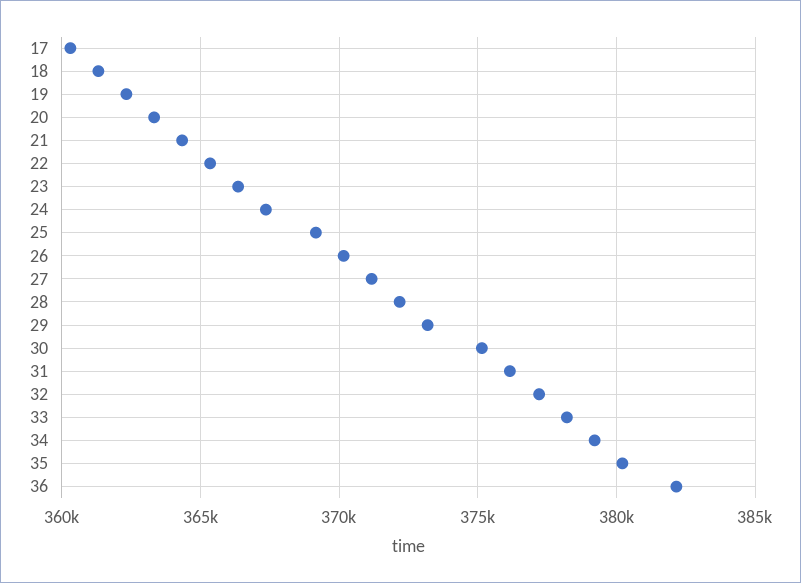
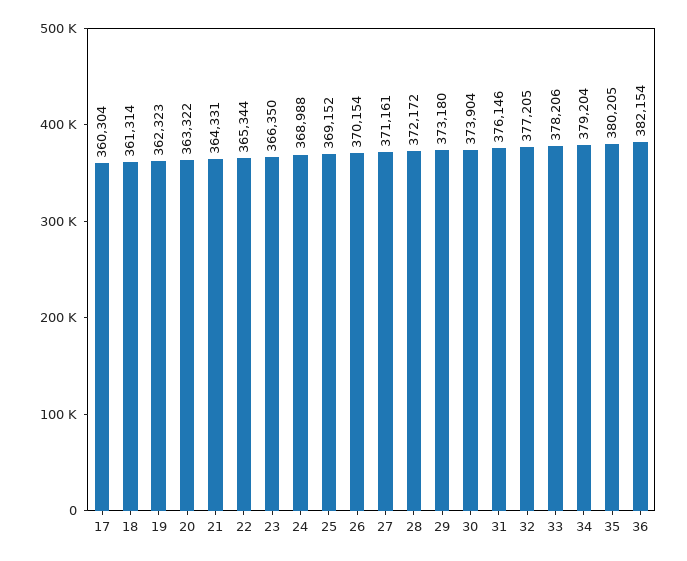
24: 367500 -> 368988
30: 375000 -> 373904

